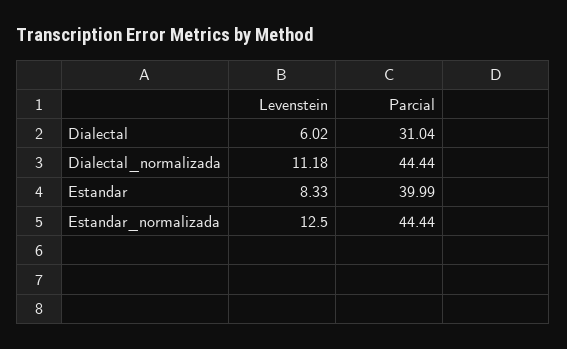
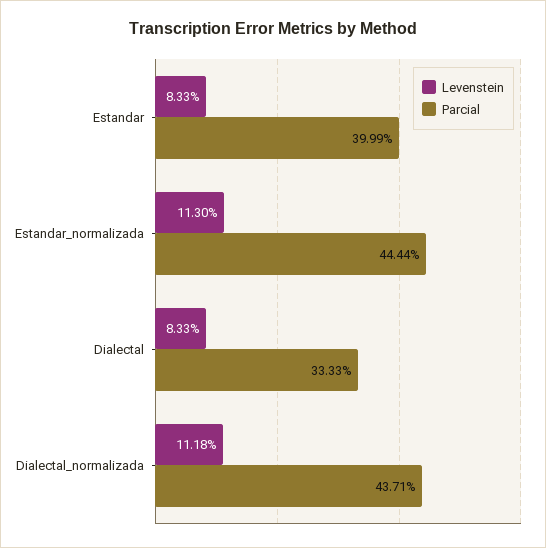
Levenstein, Dialectal: 6.02 -> 8.33
Parcial, Dialectal: 31.04 -> 33.33
Parcial, Dialectal_normalizada: 44.44 -> 43.71
Levenstein, Estandar_normalizada: 12.5 -> 11.3

